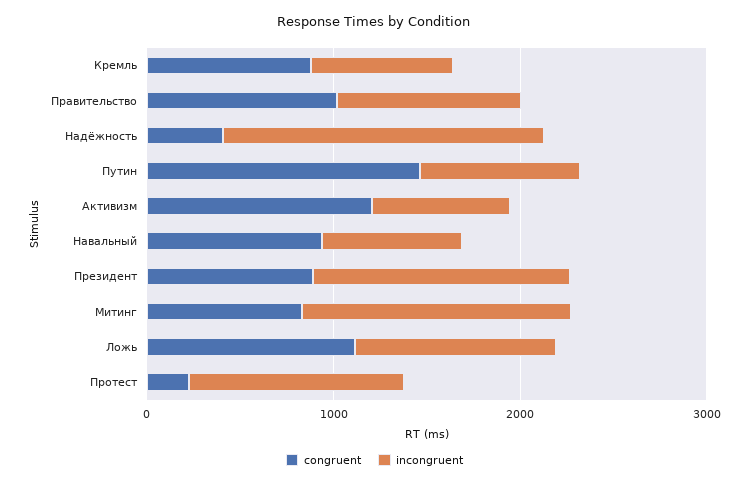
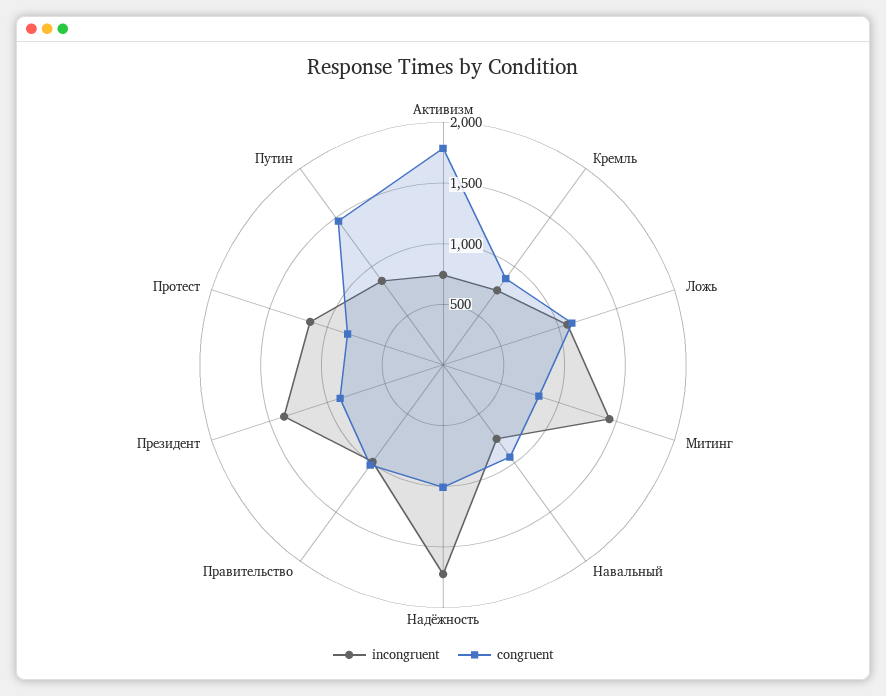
congruent, Надёжность: 400 -> 1000
congruent, Активизм: 1200 -> 1800
congruent, Протест: 200 -> 800

